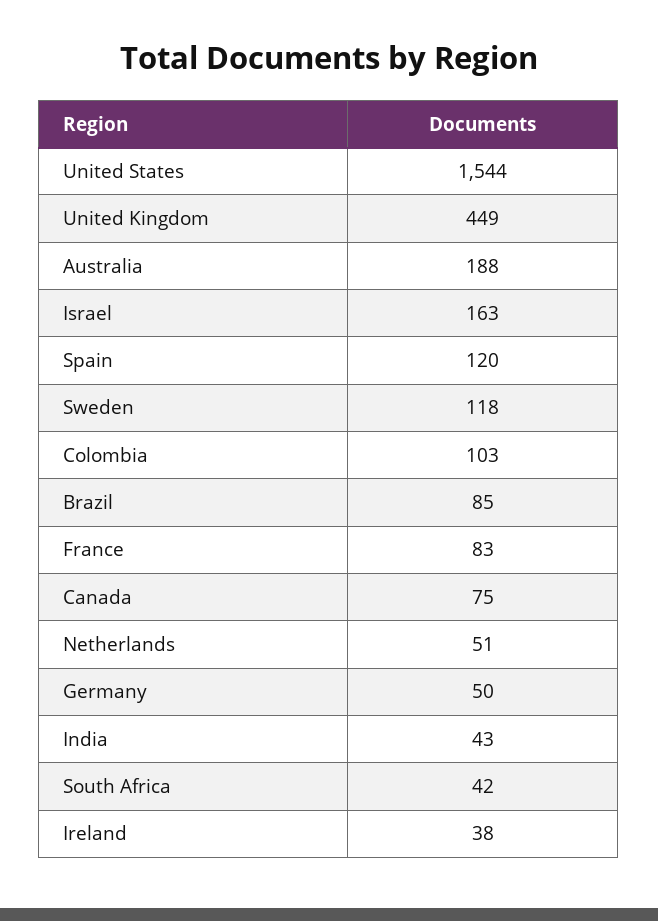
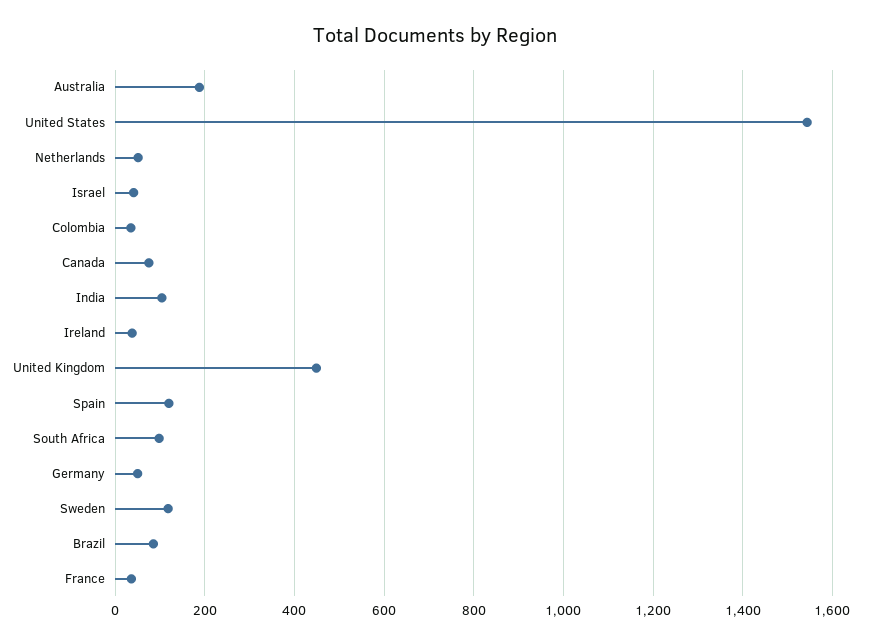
Israel: 163 -> 40
Colombia: 103 -> 40
France: 83 -> 40
India: 43 -> 100
South Africa: 42 -> 100

